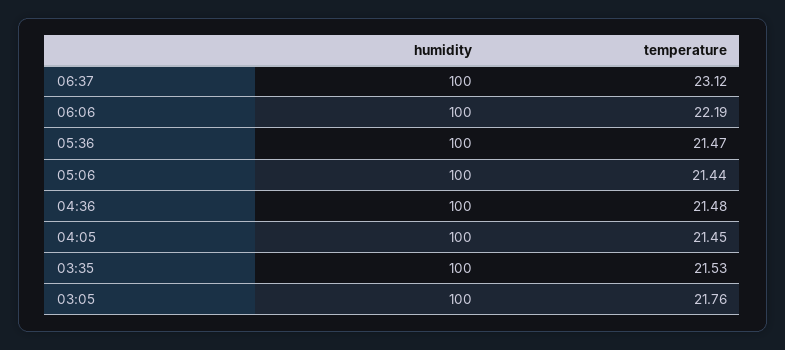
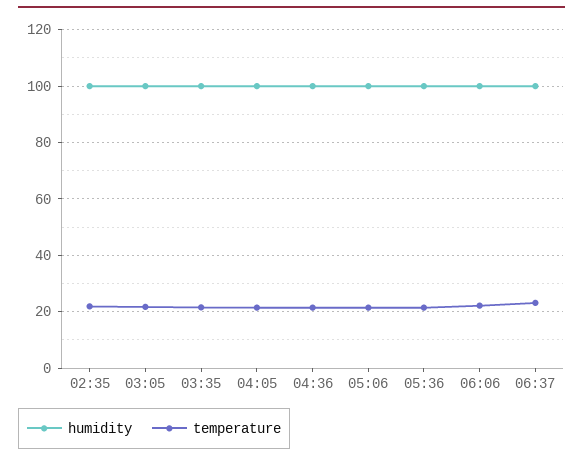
humidity, 02:35: none -> 100
temperature, 02:35: none -> 22.5

